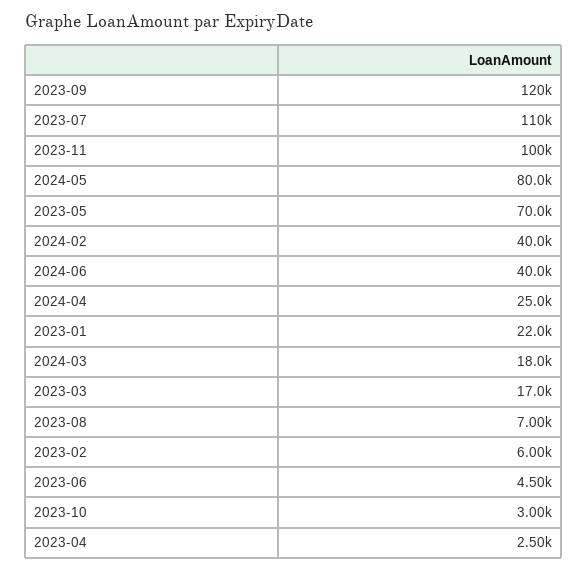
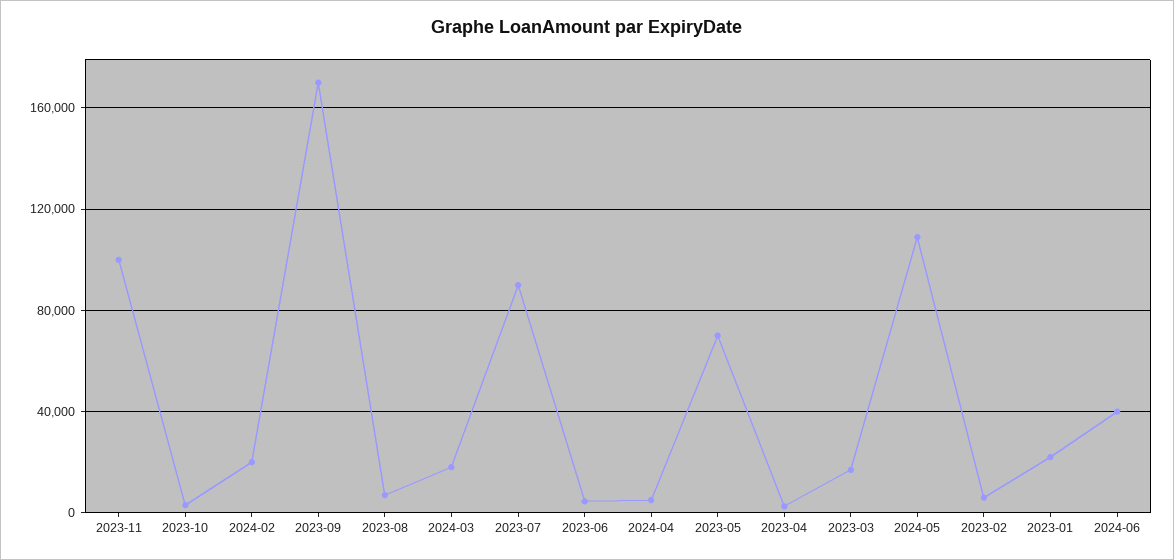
2023-09: 120000 -> 170000
2023-07: 110000 -> 90000
2024-05: 80000 -> 110000
2024-02: 40000 -> 20000
2024-04: 25000 -> 5000

